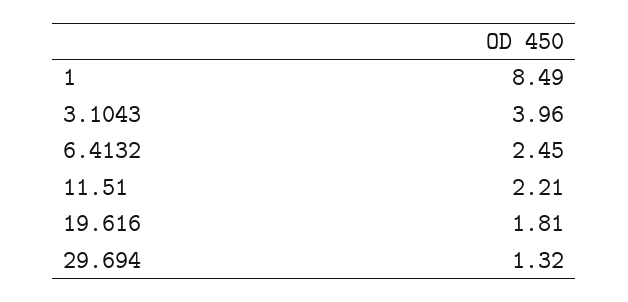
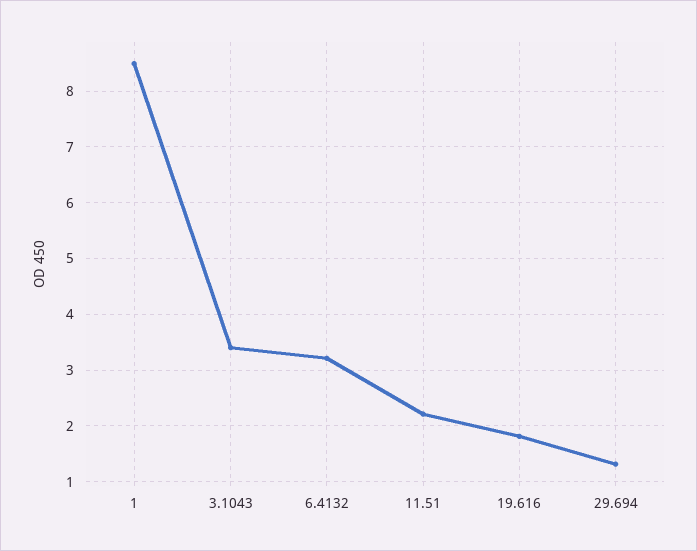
3.1043: 3.96 -> 3.4
6.4132: 2.45 -> 3.2

